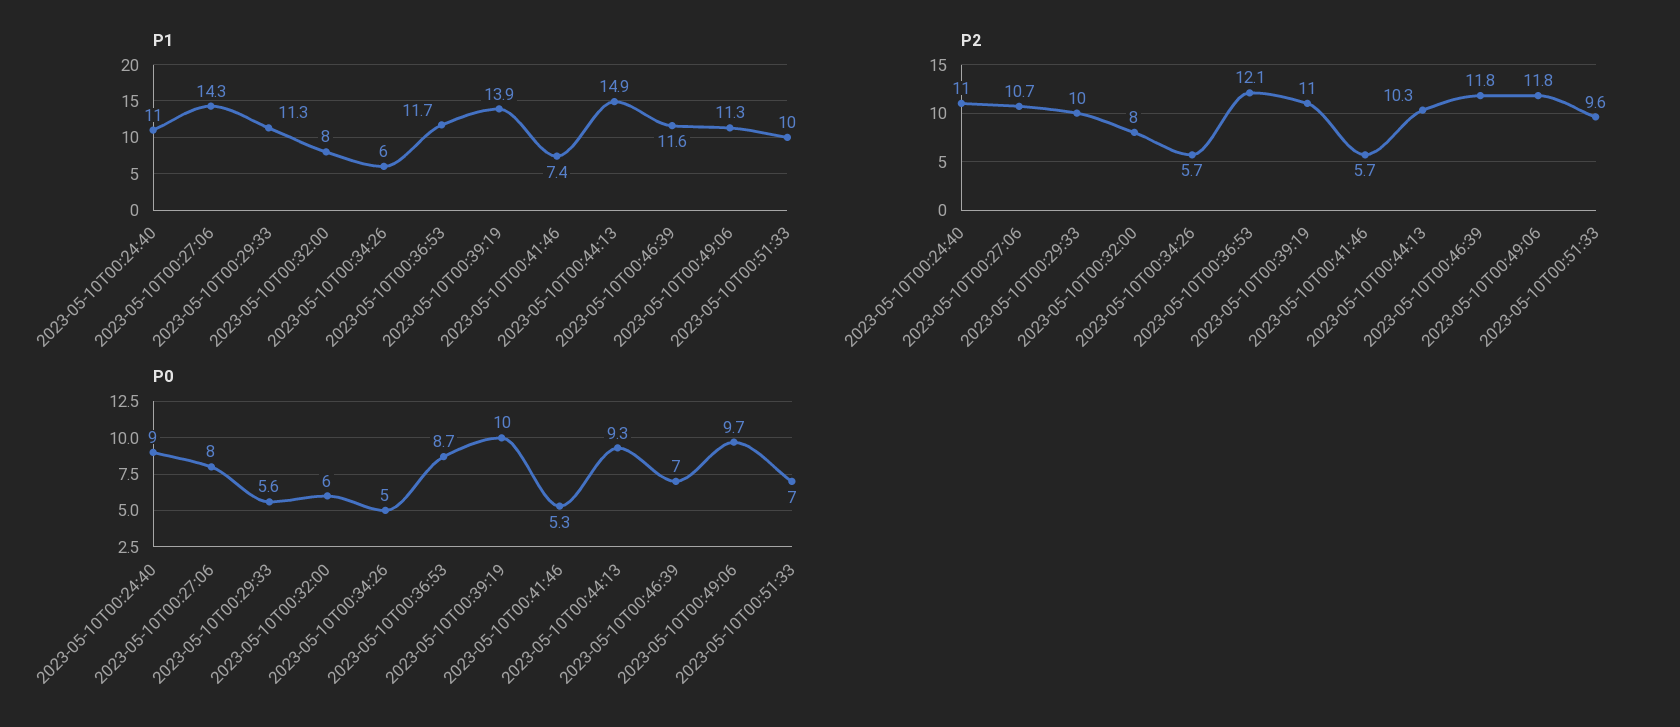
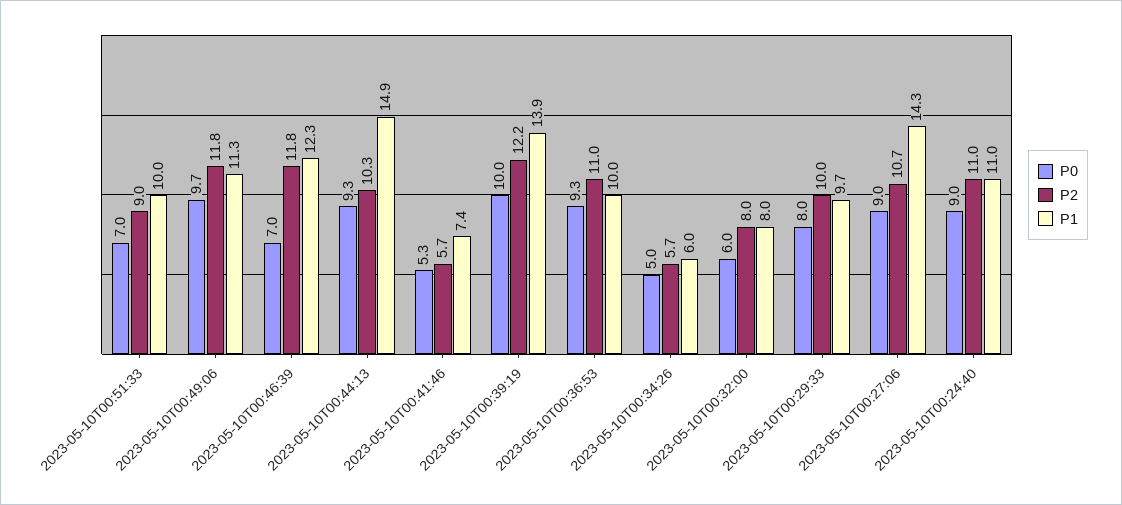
P1, 2023-05-10T00:29:33: 11.3 -> 9.7
P1, 2023-05-10T00:36:53: 11.7 -> 10
P1, 2023-05-10T00:46:39: 11.6 -> 12.3
P2, 2023-05-10T00:36:53: 12.1 -> 11
P2, 2023-05-10T00:39:19: 11 -> 12.2
P2, 2023-05-10T00:51:33: 9.6 -> 9
P0, 2023-05-10T00:27:06: 8 -> 9
P0, 2023-05-10T00:29:33: 5.6 -> 8
P0, 2023-05-10T00:36:53: 8.7 -> 9.3

